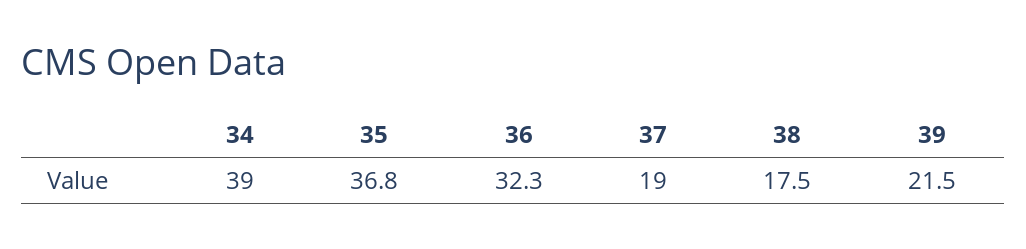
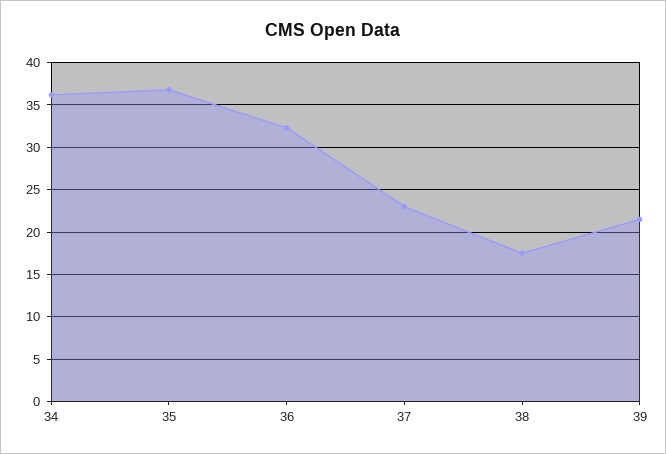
34: 39 -> 36
37: 19 -> 23

